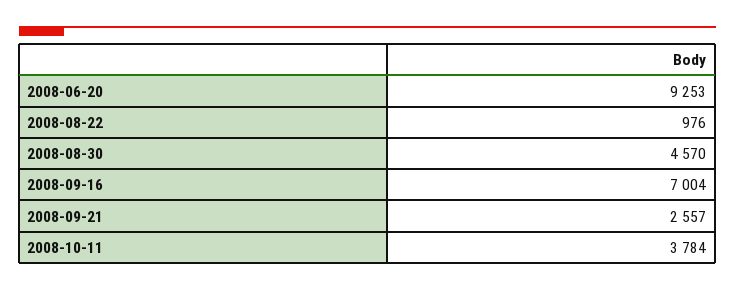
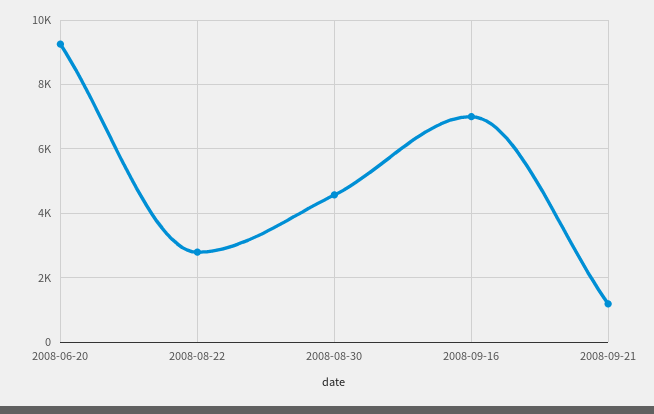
2008-08-22: 976 -> 2800
2008-09-21: 2557 -> 1200
2008-10-11: 3784 -> none

